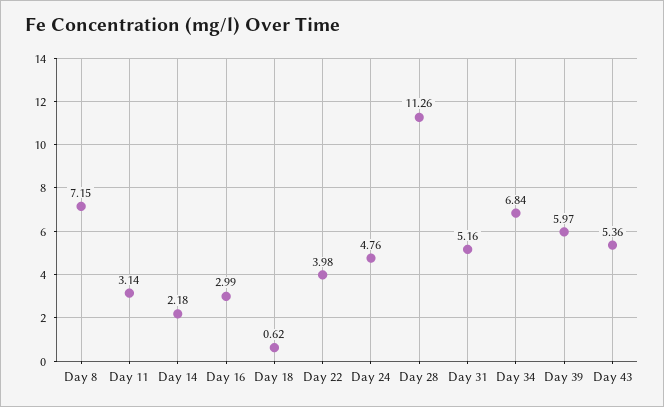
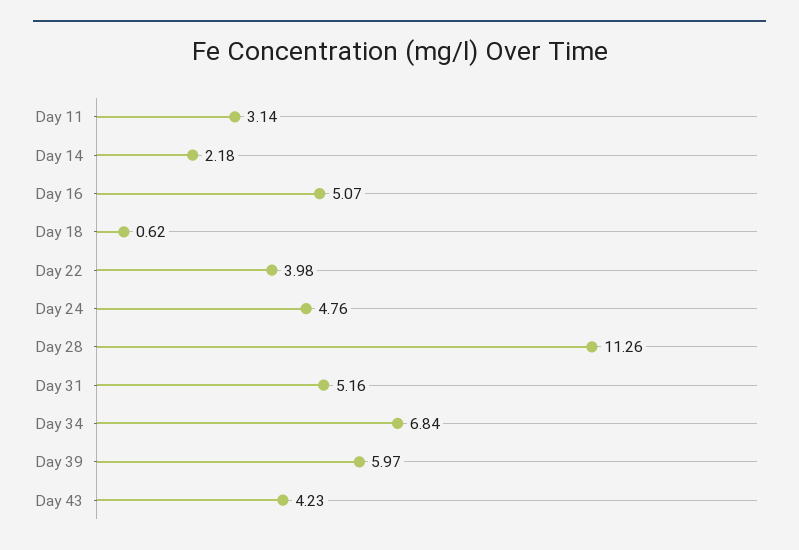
Day 8: 7.15 -> none
Day 16: 2.99 -> 5.07
Day 43: 5.36 -> 4.23

